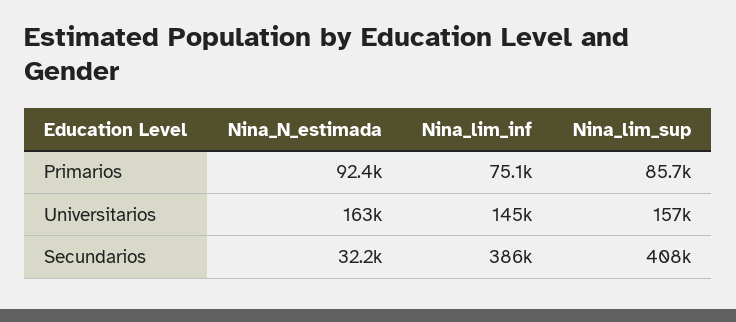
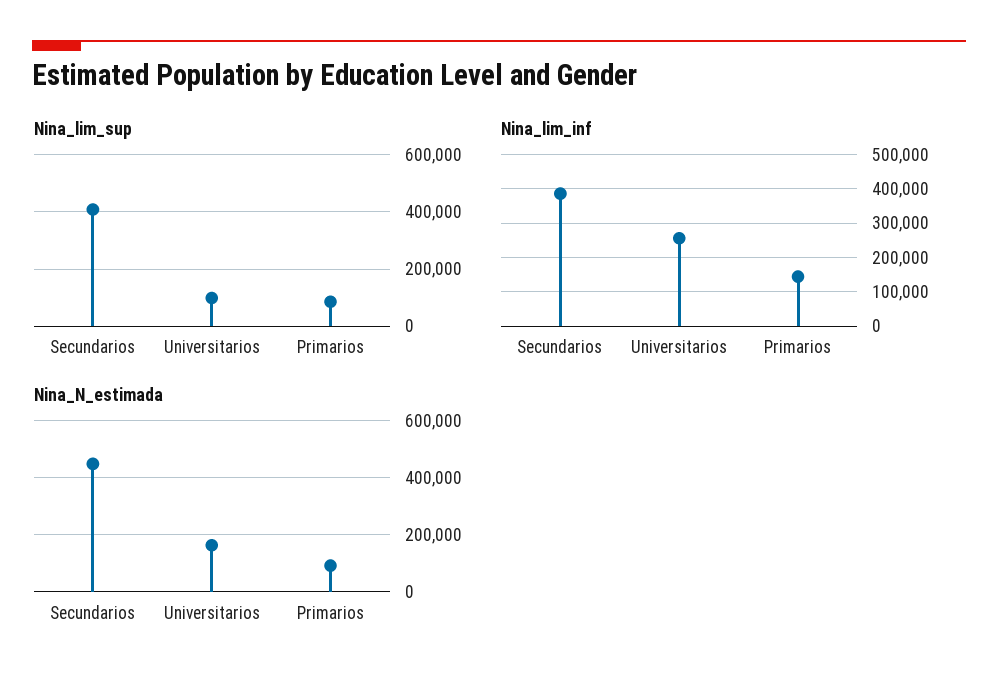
Nina_lim_inf, Primarios: 75100 -> 140000
Nina_lim_inf, Universitarios: 145000 -> 260000
Nina_lim_sup, Universitarios: 157000 -> 100000
Nina_N_estimada, Secundarios: 32200 -> 450000

